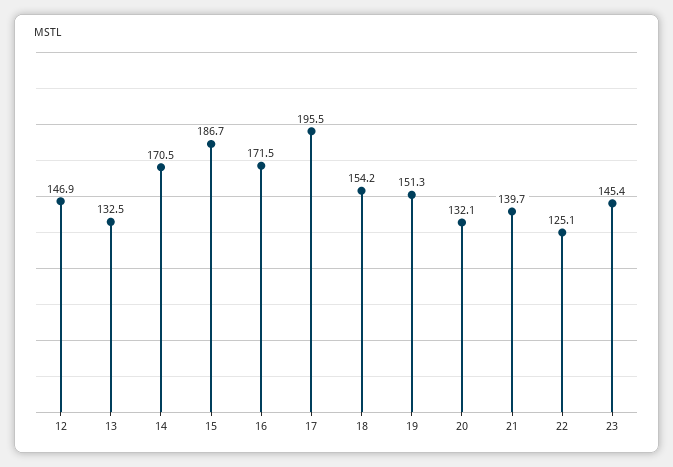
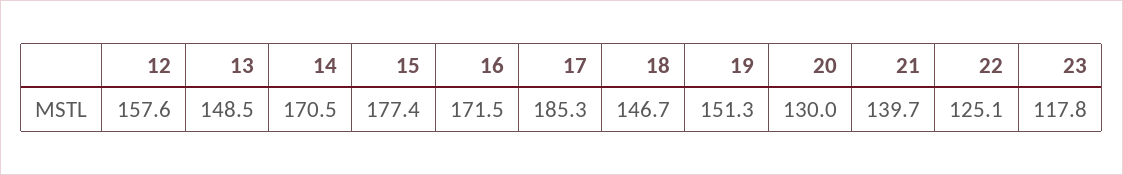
12: 146.9 -> 157.6
13: 132.5 -> 148.5
15: 186.7 -> 177.4
17: 195.5 -> 185.3
18: 154.2 -> 146.7
20: 132.1 -> 130
23: 145.4 -> 117.8

